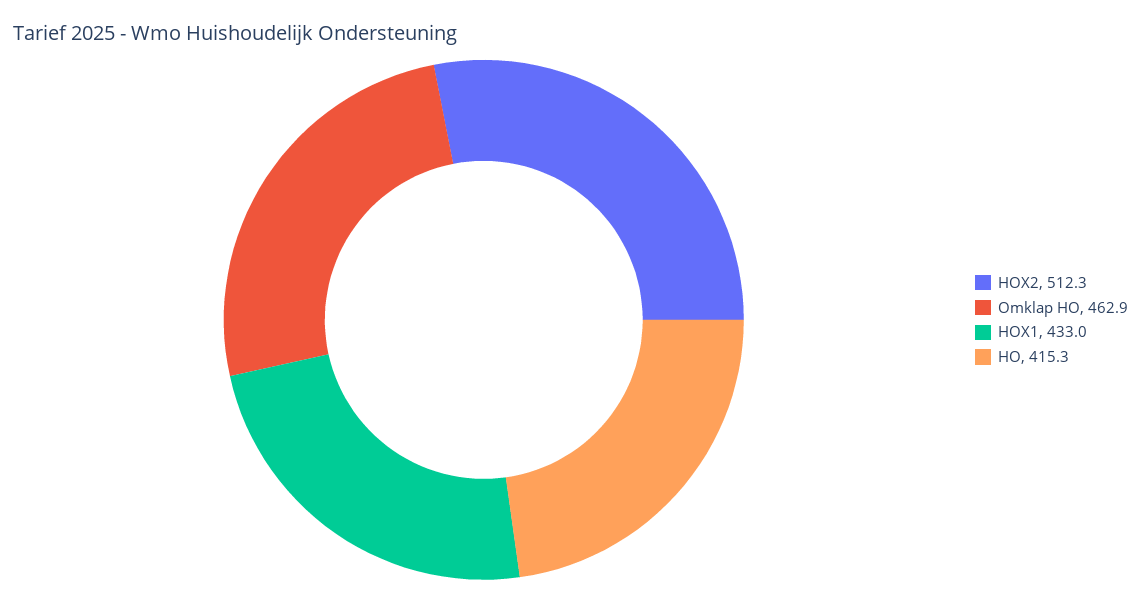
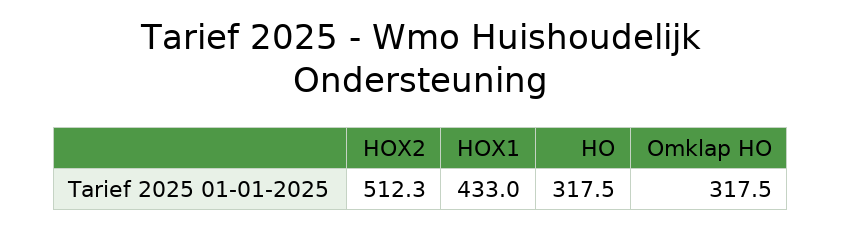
Omklap HO: 462.9 -> 317.5
HO: 415.3 -> 317.5

